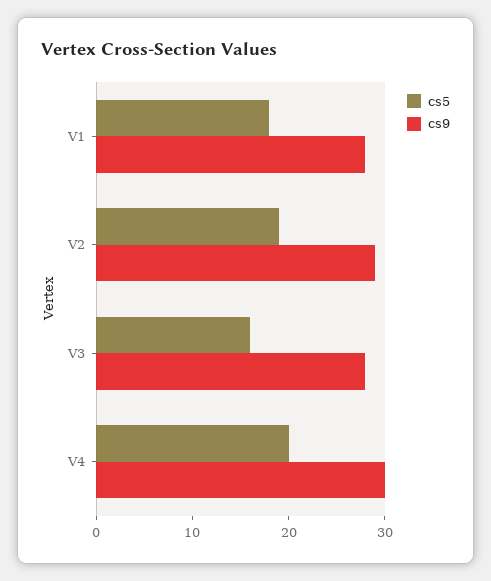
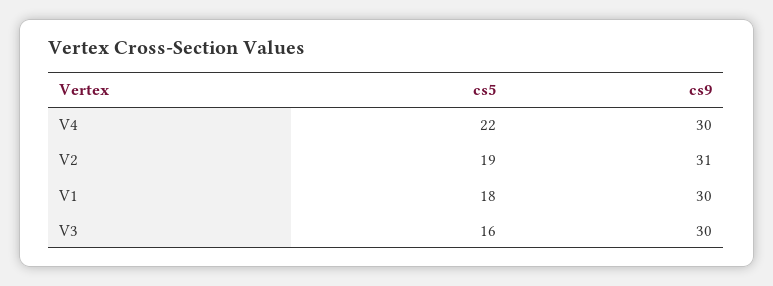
cs9, V1: 28 -> 30
cs9, V2: 29 -> 31
cs9, V3: 28 -> 30
cs5, V4: 20 -> 22

